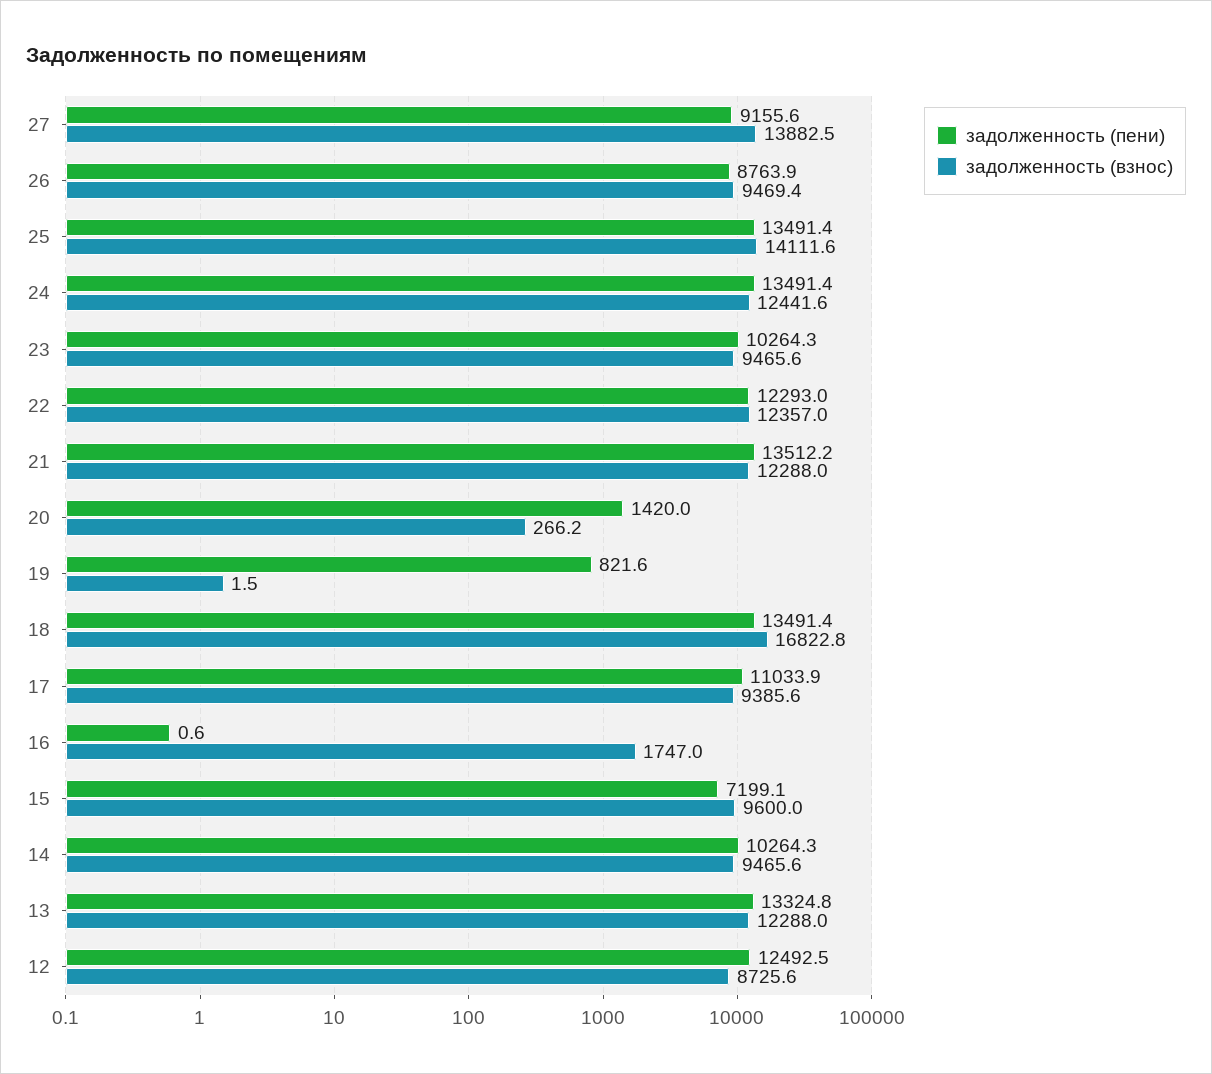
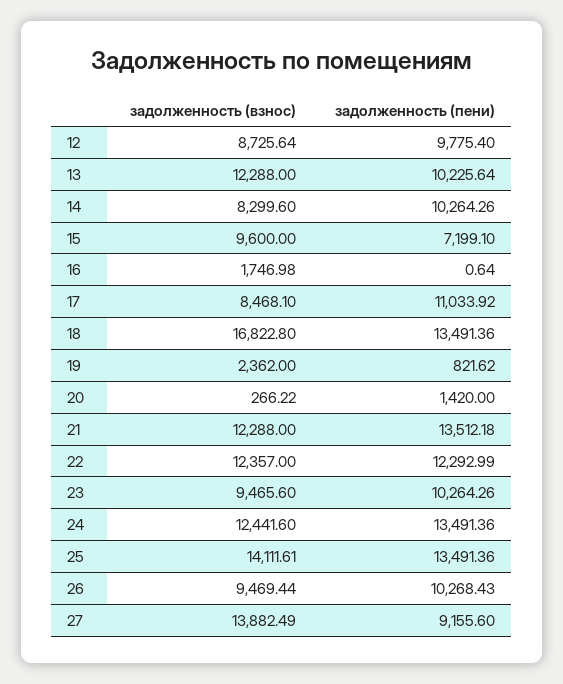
задолженность (пени), 26: 8763.9 -> 10268.43
задолженность (взнос), 19: 1.5 -> 2362
задолженность (взнос), 17: 9385.6 -> 8468.1
задолженность (взнос), 14: 9465.6 -> 8299.6
задолженность (пени), 13: 13324.8 -> 10225.64
задолженность (пени), 12: 12492.5 -> 9775.4

